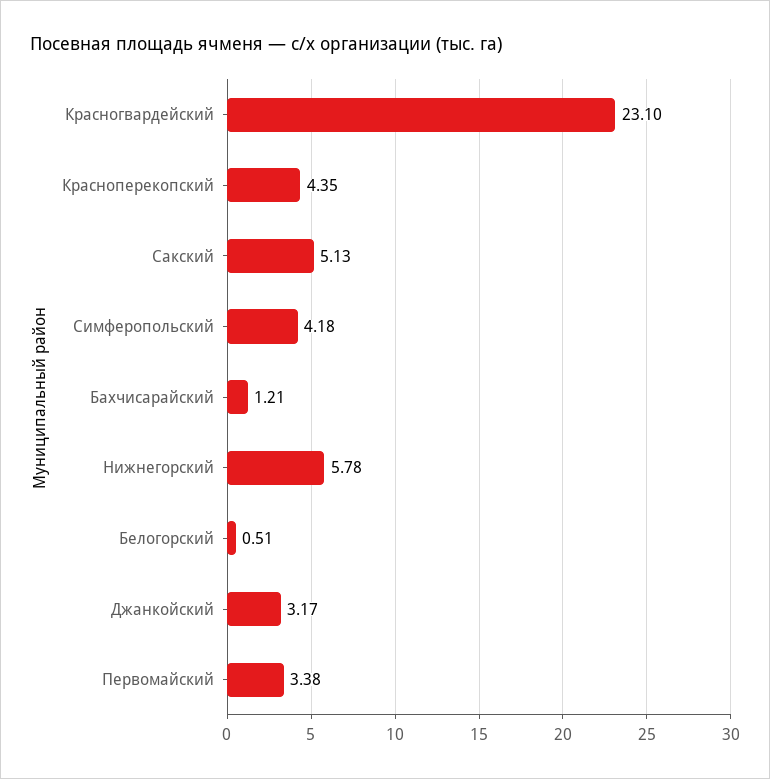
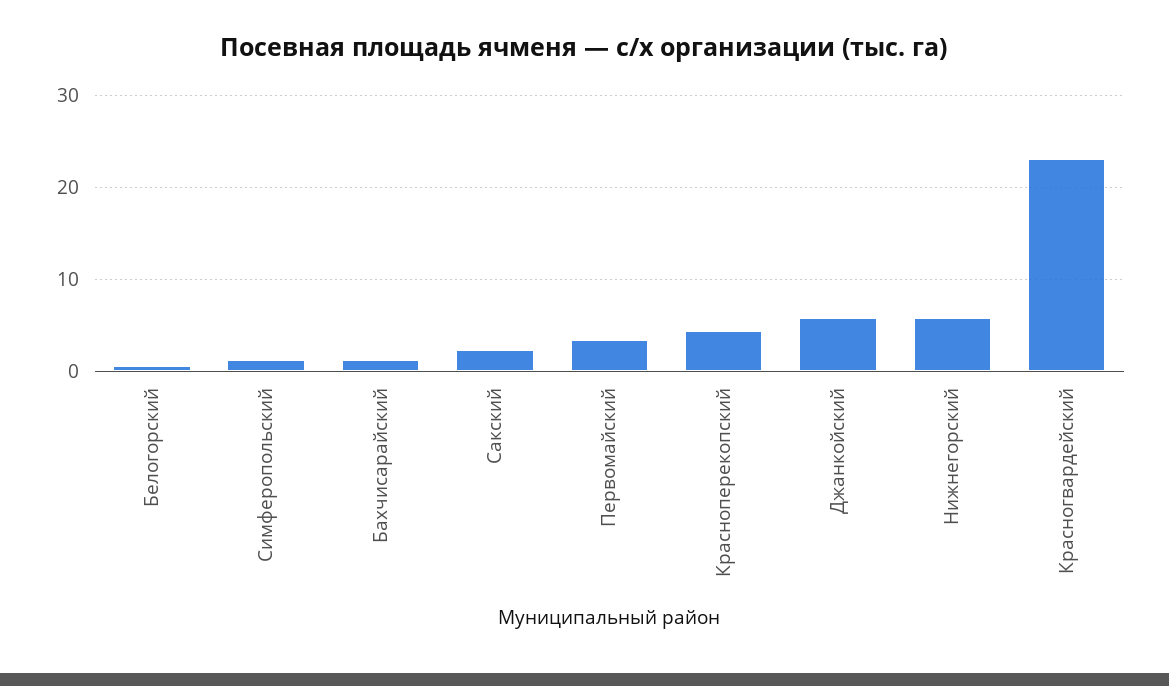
Сакский: 5.13 -> 2
Симферопольский: 4.18 -> 1
Джанкойский: 3.17 -> 6

